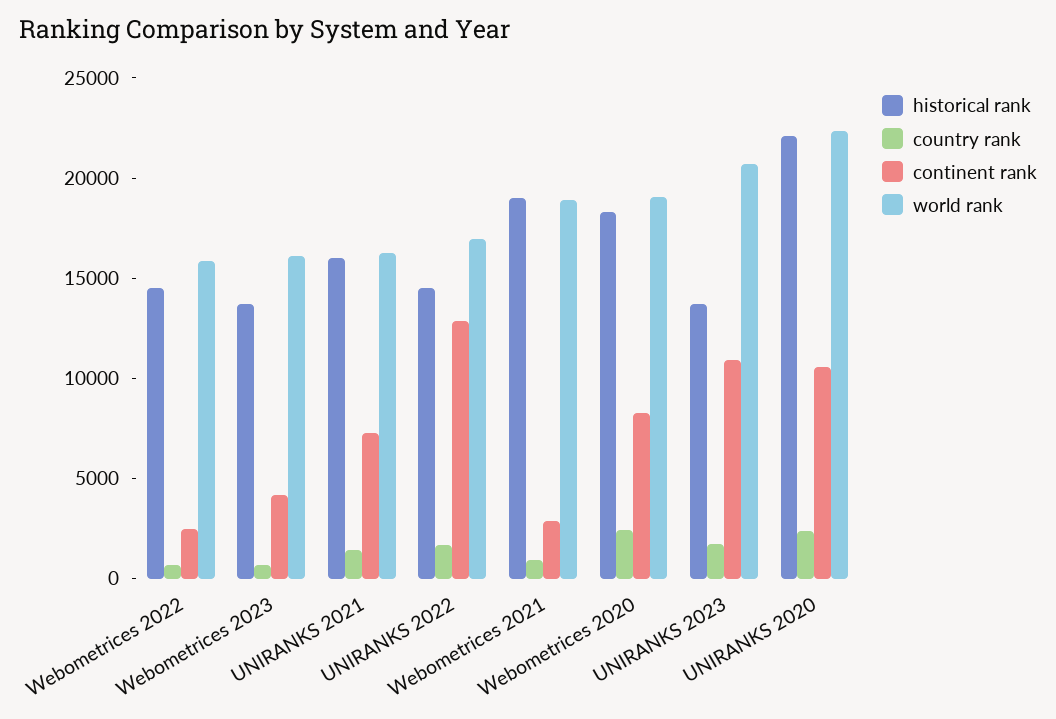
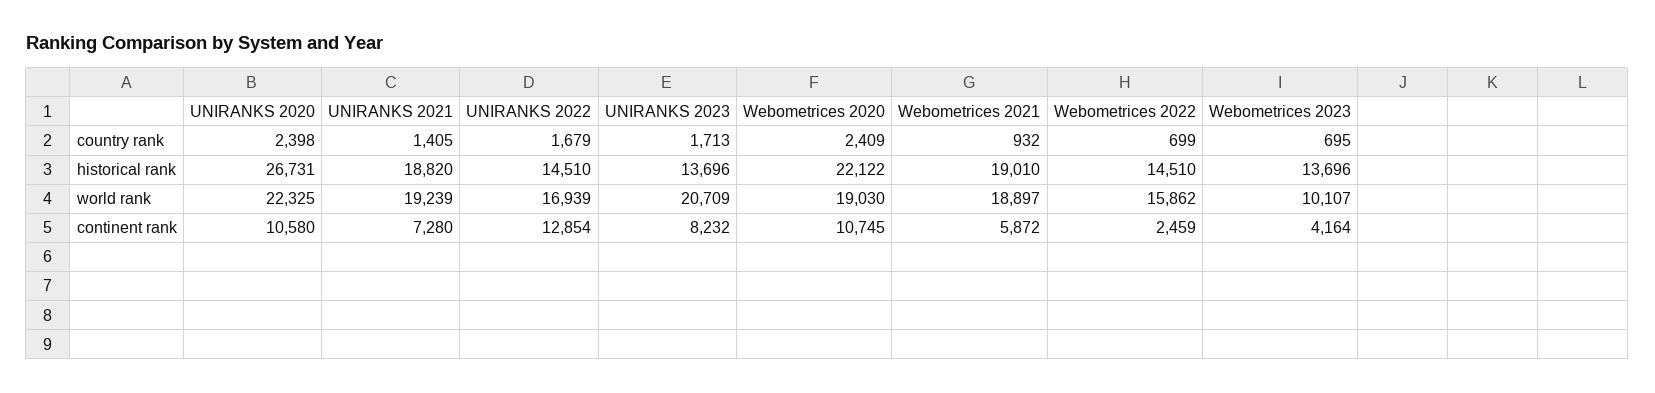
world rank, Webometrices 2023: 16000 -> 10107
historical rank, UNIRANKS 2021: 16000 -> 18820
world rank, UNIRANKS 2021: 16000 -> 19239
continent rank, Webometrices 2021: 3000 -> 5872
historical rank, Webometrices 2020: 18000 -> 22122
continent rank, Webometrices 2020: 8000 -> 10745
continent rank, UNIRANKS 2023: 11000 -> 8232
historical rank, UNIRANKS 2020: 22000 -> 26731

